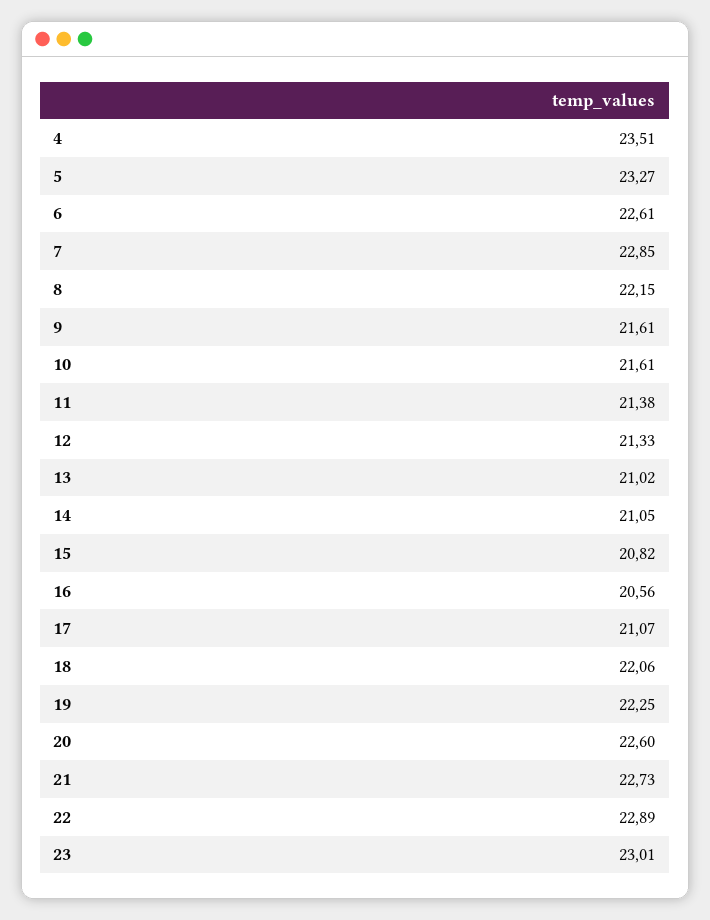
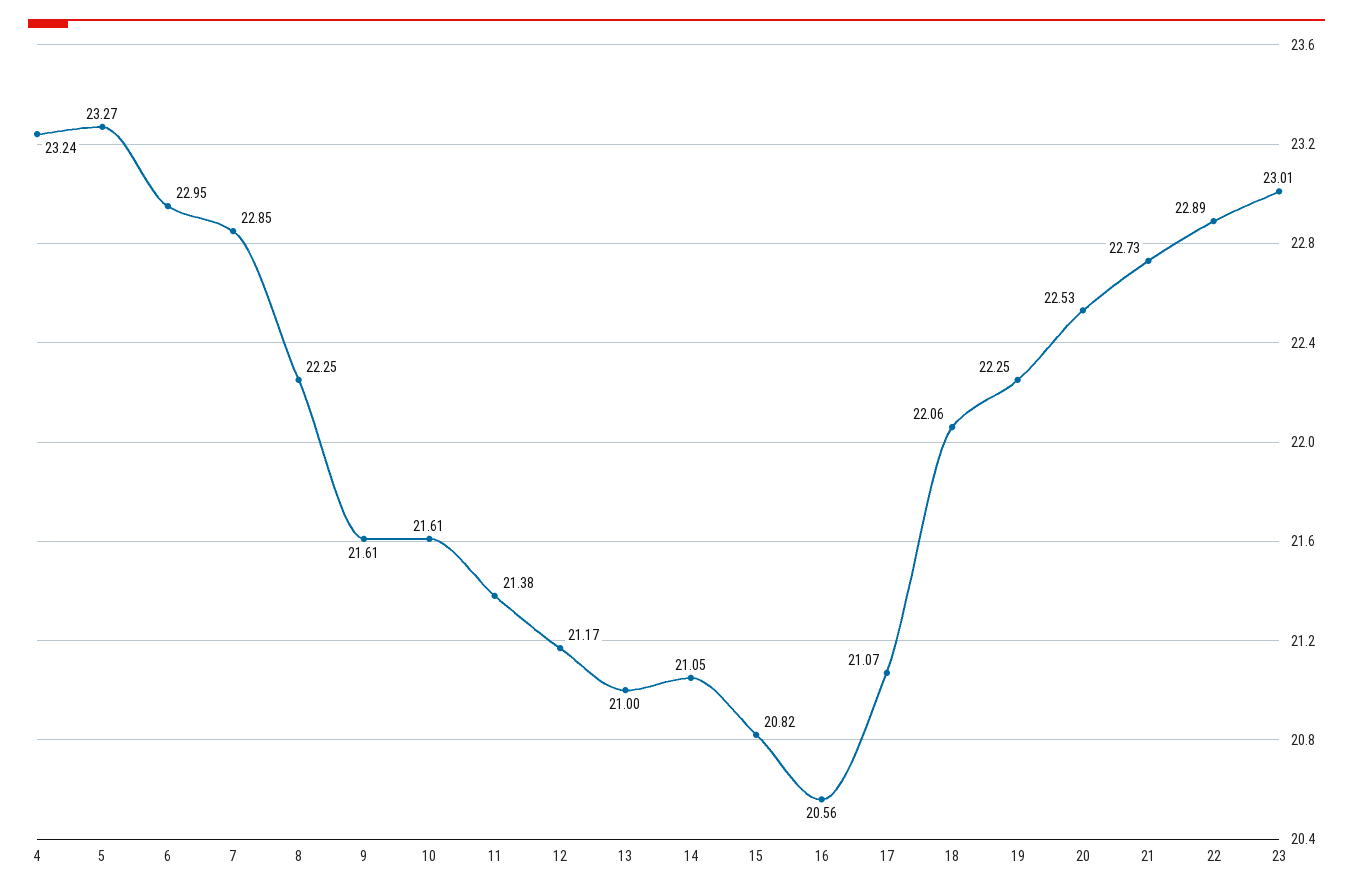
4: 23.51 -> 23.24
6: 22.61 -> 22.95
8: 22.15 -> 22.25
12: 21.33 -> 21.17
13: 21.02 -> 21
20: 22.6 -> 22.53

